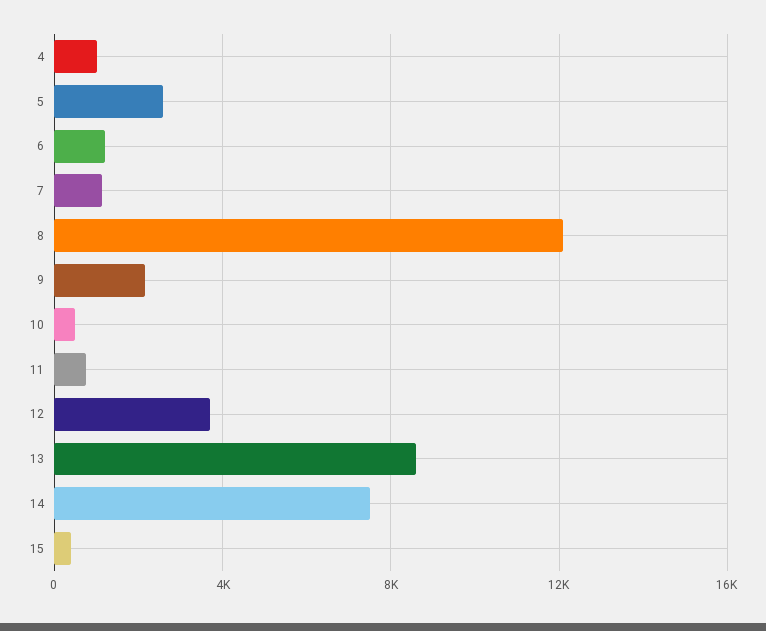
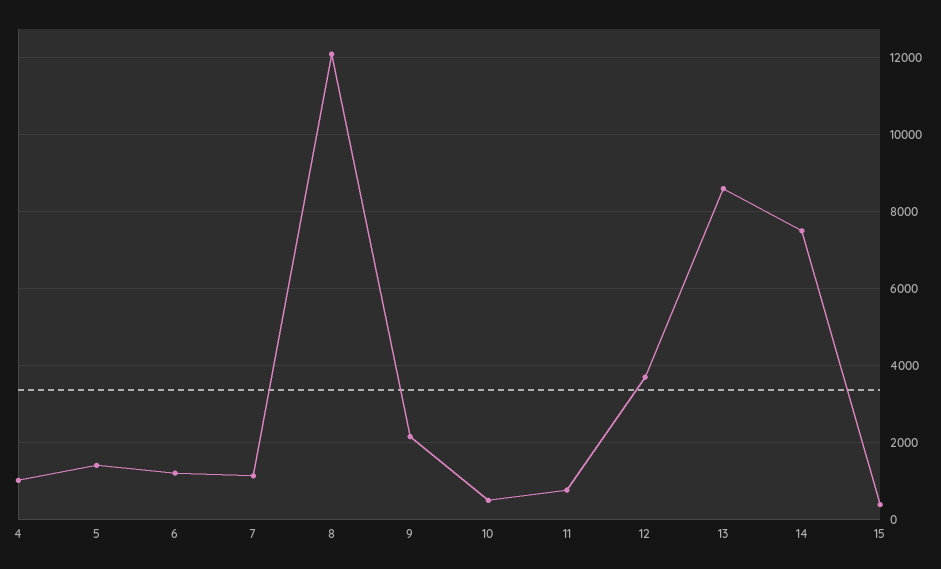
5: 2500 -> 1400

